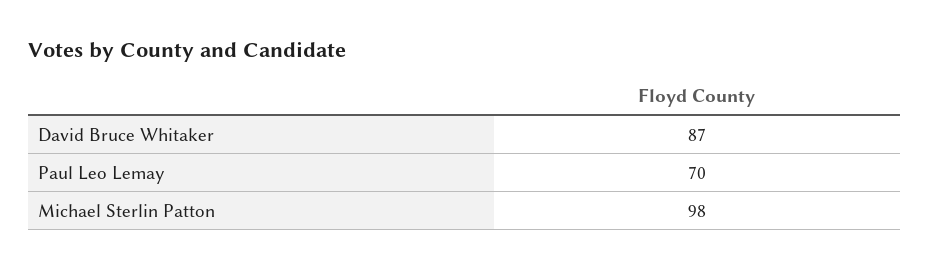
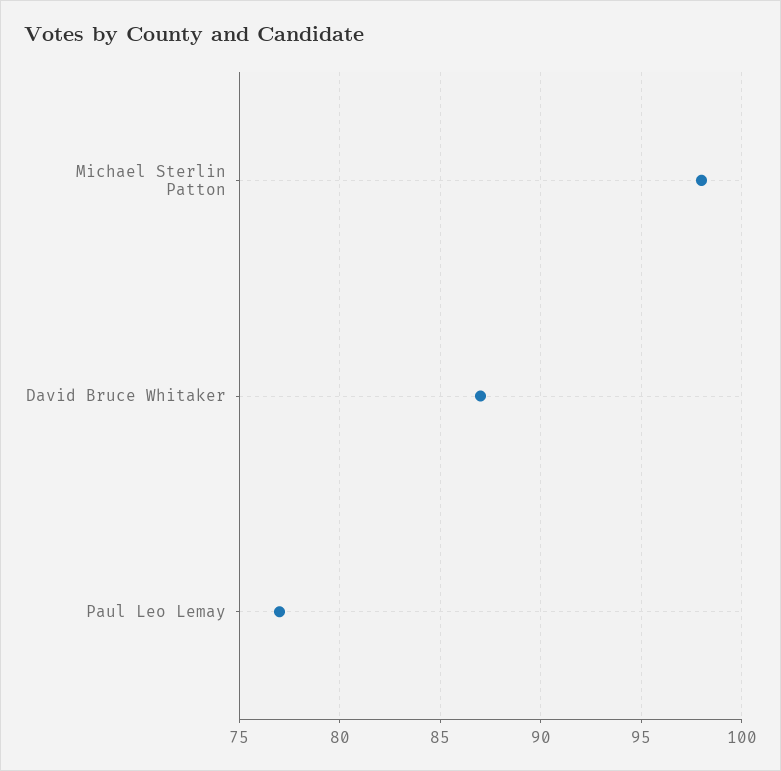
Paul Leo Lemay: 70 -> 77

